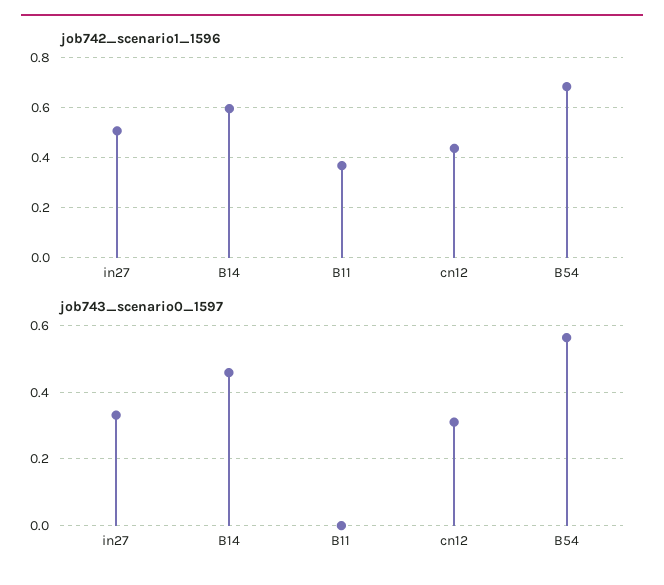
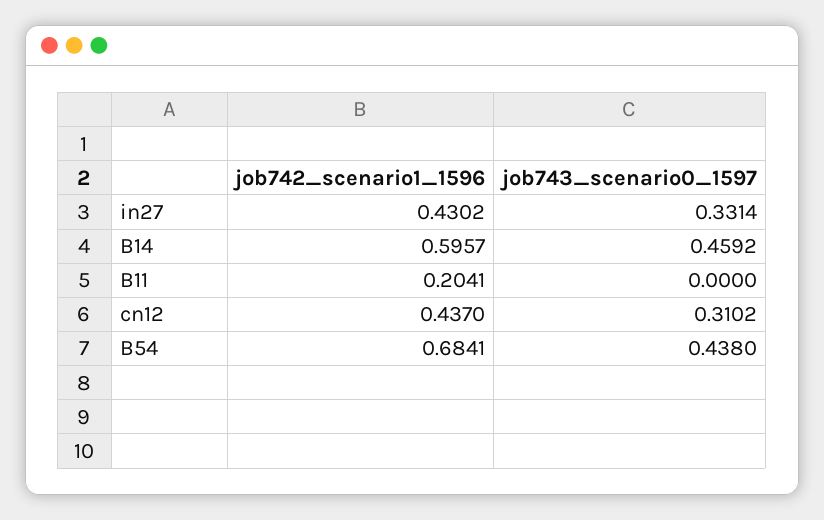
job742_scenario1_1596, in27: 0.5 -> 0.4302
job742_scenario1_1596, B11: 0.375 -> 0.2041
job743_scenario0_1597, B54: 0.56 -> 0.438

